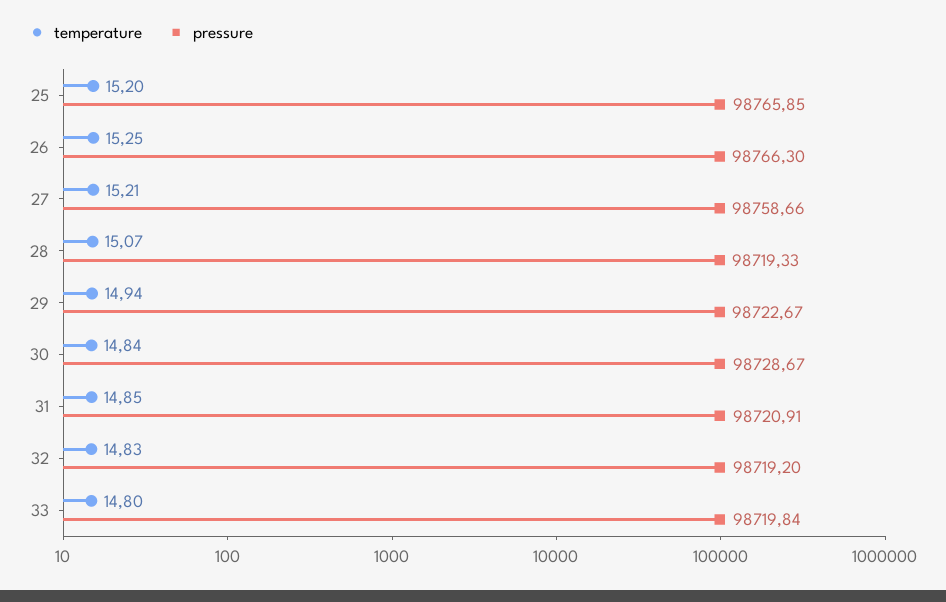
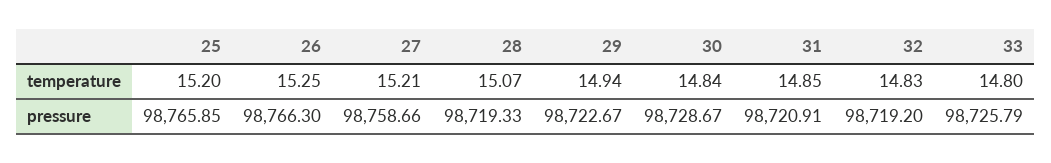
pressure, 33: 98719.84 -> 98725.79

